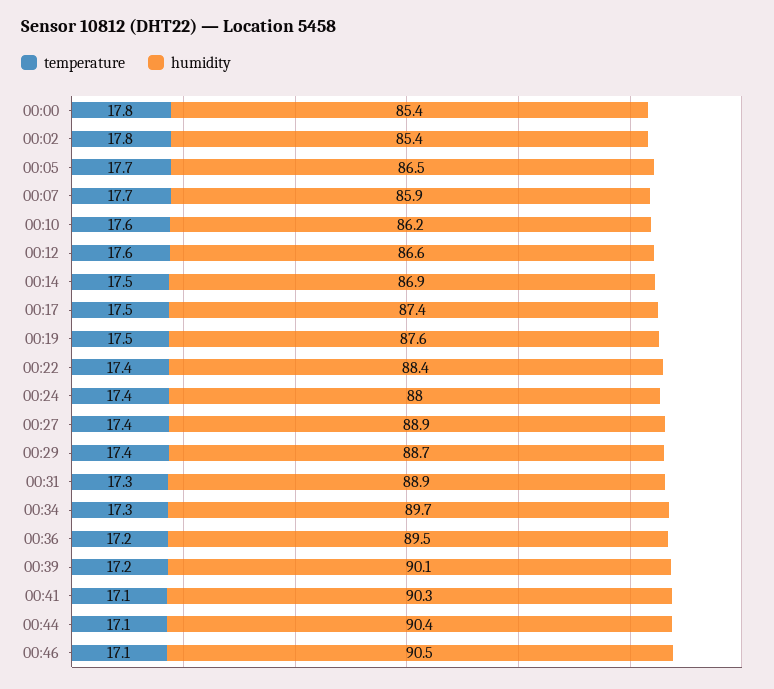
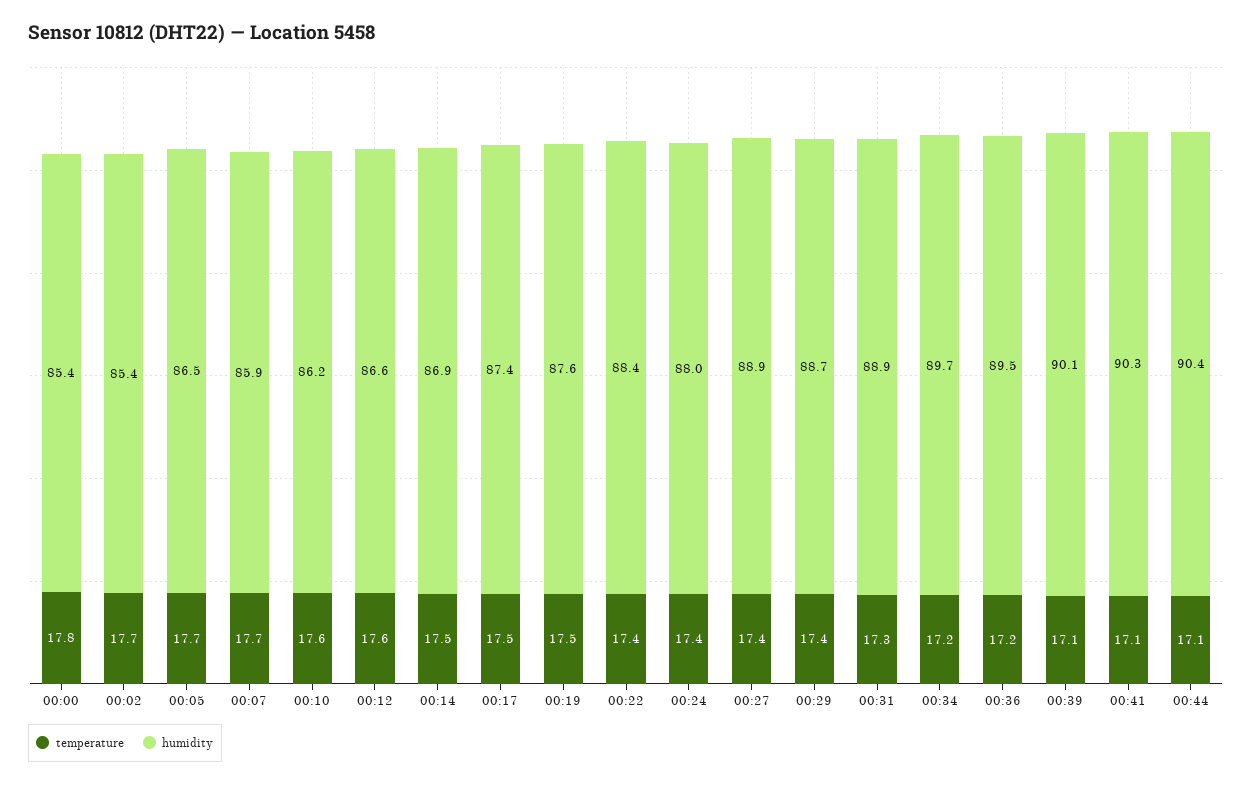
temperature, 00:02: 17.8 -> 17.7
temperature, 00:34: 17.3 -> 17.2
temperature, 00:39: 17.2 -> 17.1
temperature, 00:46: 17.1 -> none
humidity, 00:46: 90.5 -> none

